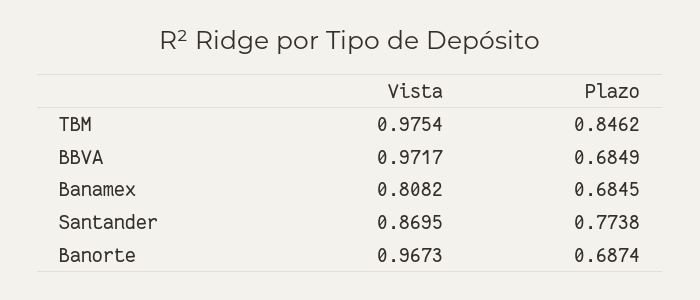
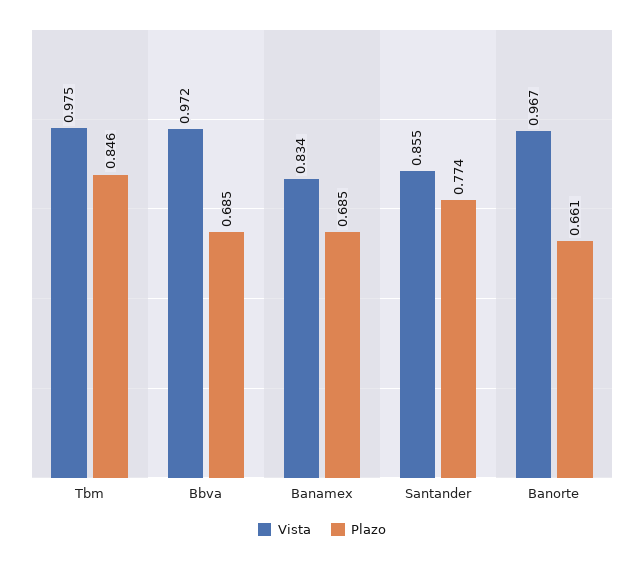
Vista, Banamex: 0.8082 -> 0.834
Vista, Santander: 0.8695 -> 0.855
Plazo, Banorte: 0.6874 -> 0.661

